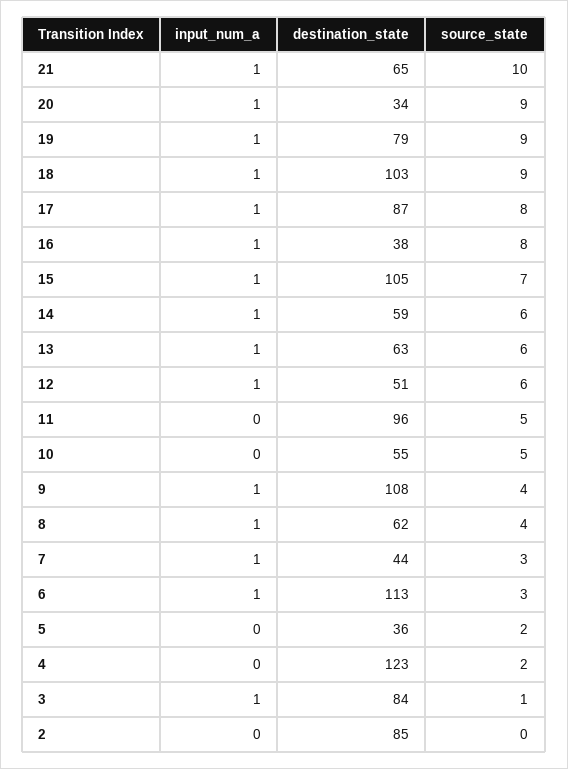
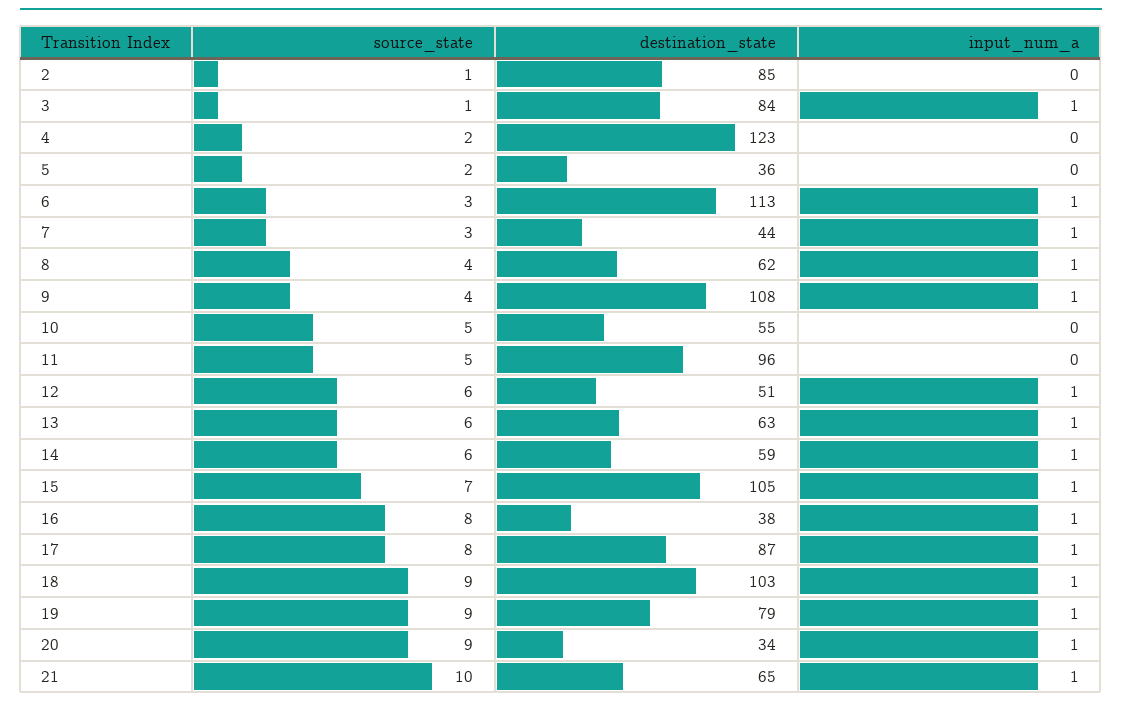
source_state, 2: 0 -> 1

